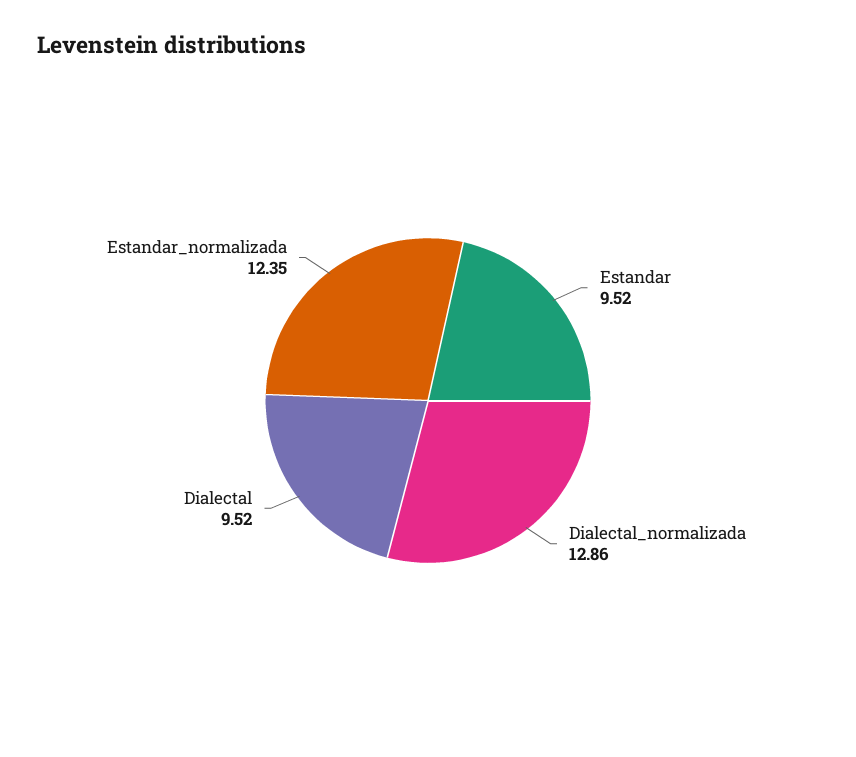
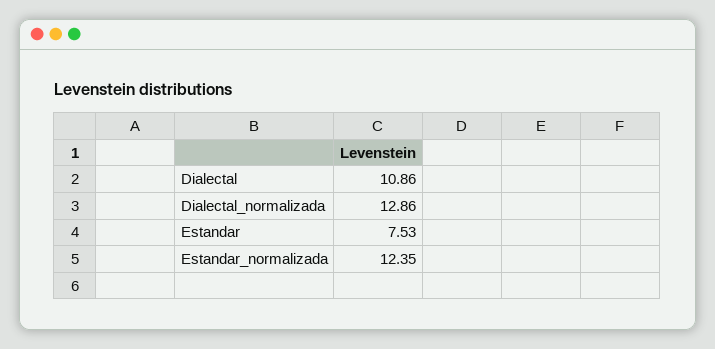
Estandar: 9.52 -> 7.53
Dialectal: 9.52 -> 10.86

